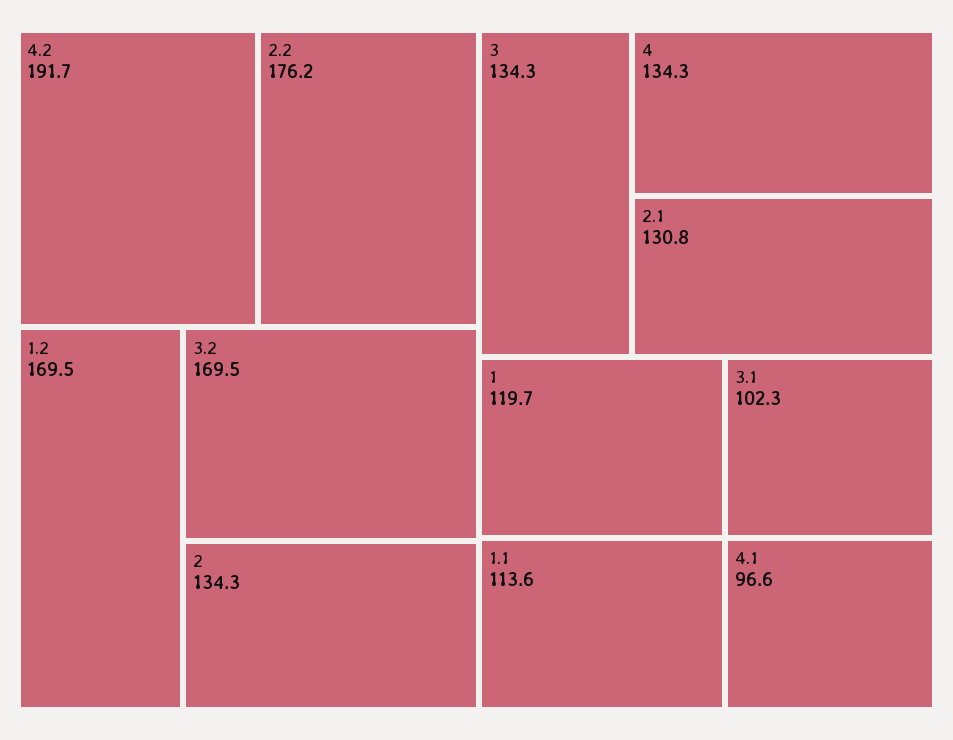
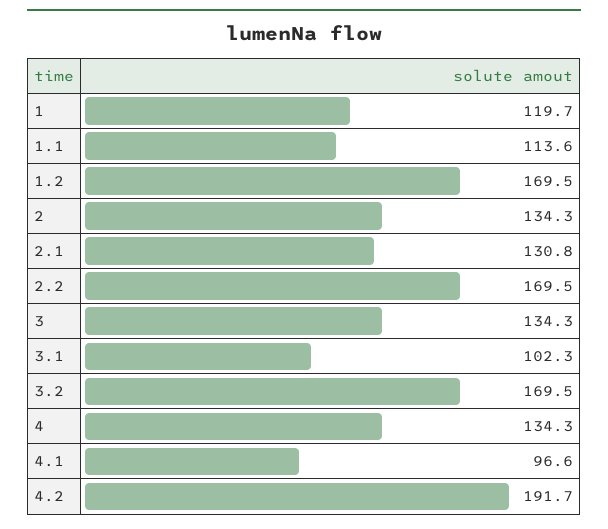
2.2: 176.2 -> 169.5

